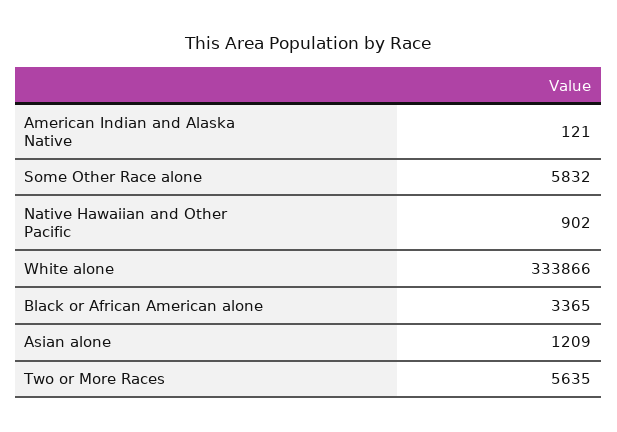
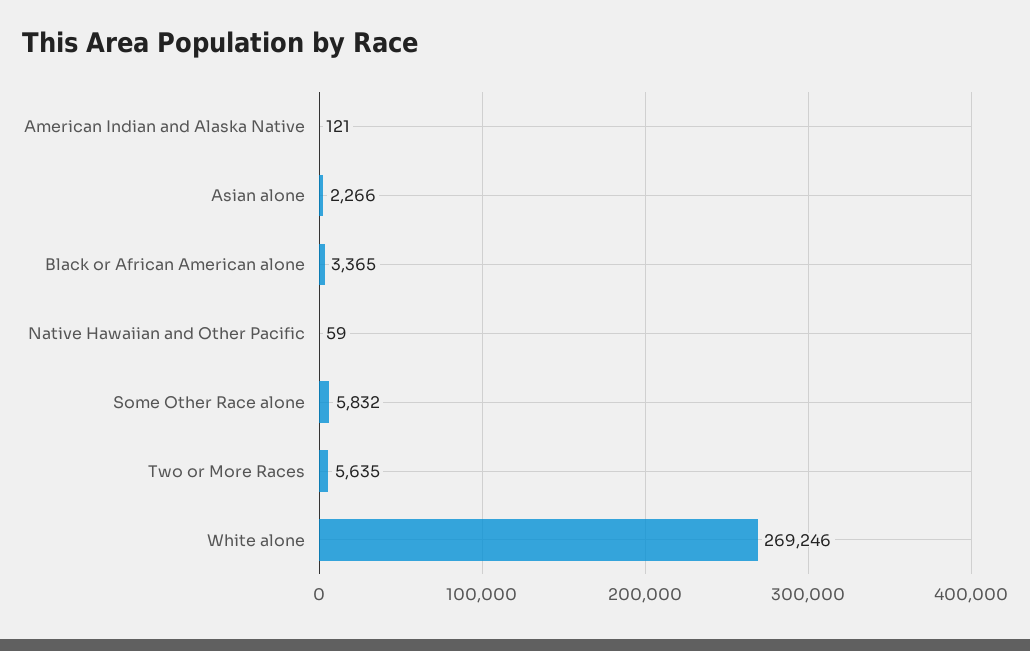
Native Hawaiian and Other Pacific: 902 -> 59
White alone: 333866 -> 269246
Asian alone: 1209 -> 2266

